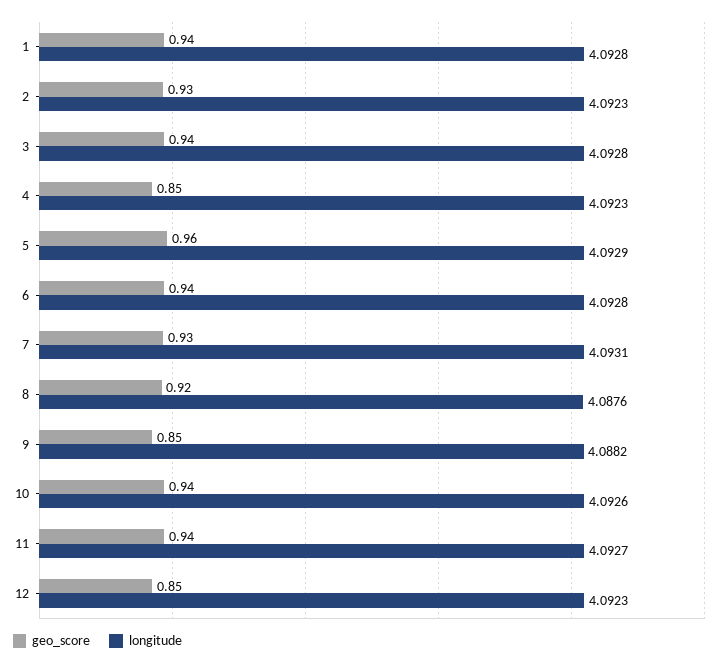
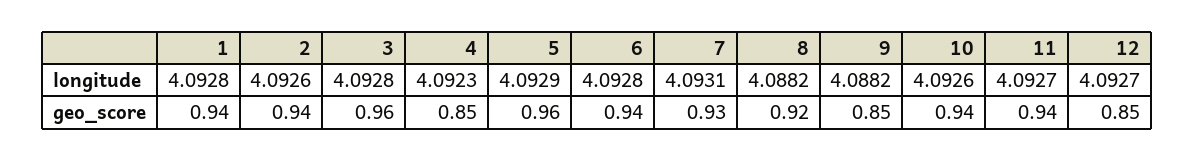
geo_score, 2: 0.93 -> 0.94
longitude, 2: 4.0923 -> 4.0926
geo_score, 3: 0.94 -> 0.96
longitude, 8: 4.0876 -> 4.0882
longitude, 12: 4.0923 -> 4.0927

